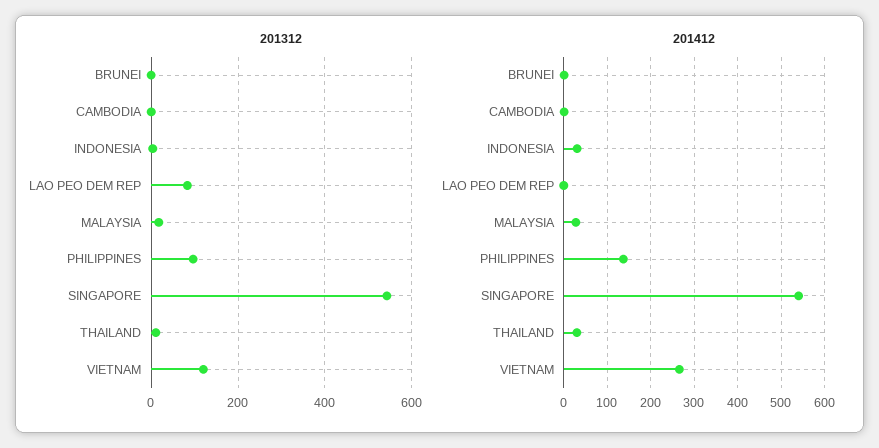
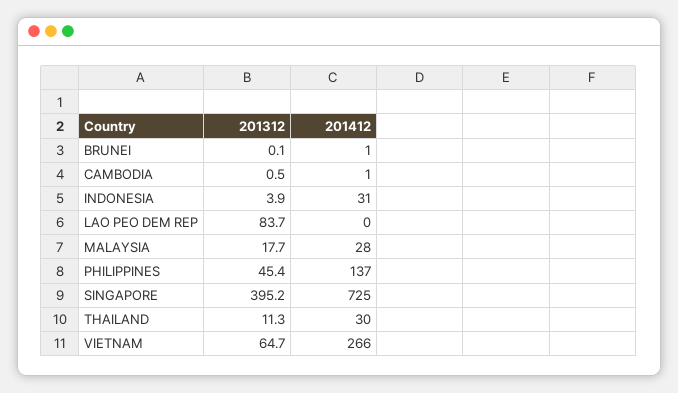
201312, PHILIPPINES: 100 -> 45.4
201312, SINGAPORE: 540 -> 395.2
201312, VIETNAM: 120 -> 64.7
201412, SINGAPORE: 540 -> 725

